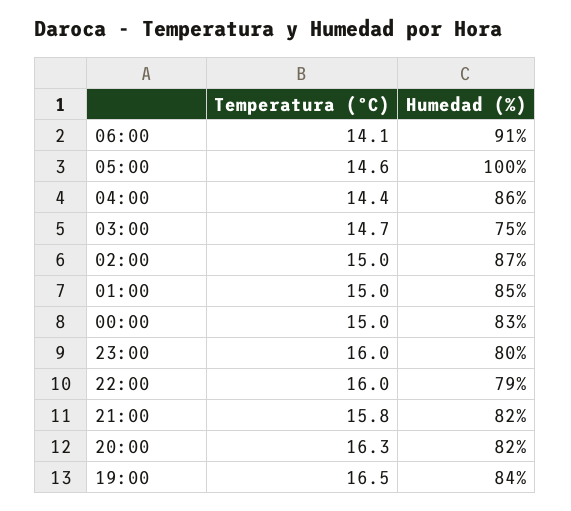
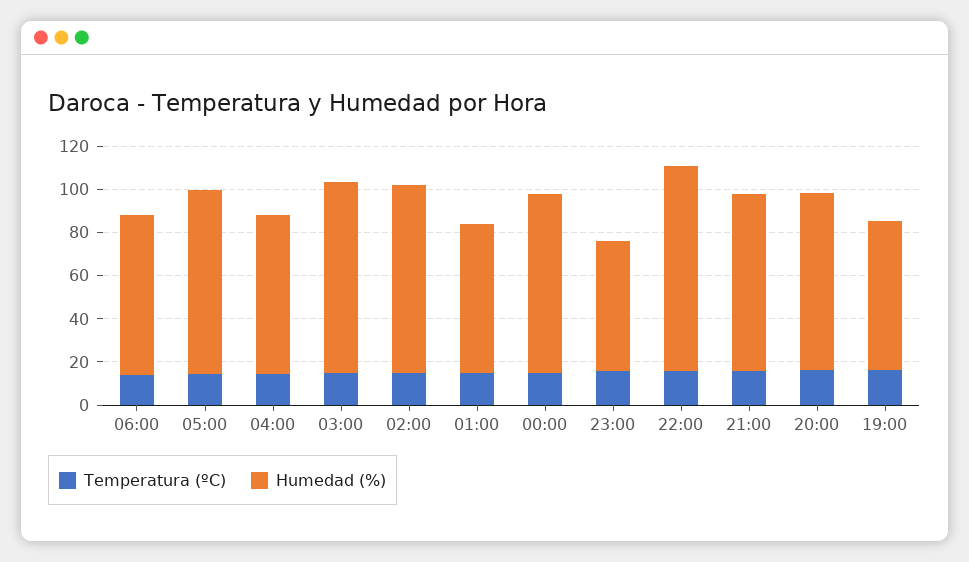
Humedad (%), 06:00: 91 -> 75
Humedad (%), 05:00: 100 -> 85
Humedad (%), 04:00: 86 -> 75
Humedad (%), 03:00: 75 -> 90
Humedad (%), 01:00: 85 -> 70
Humedad (%), 23:00: 80 -> 60
Humedad (%), 22:00: 79 -> 95
Humedad (%), 19:00: 84 -> 70

